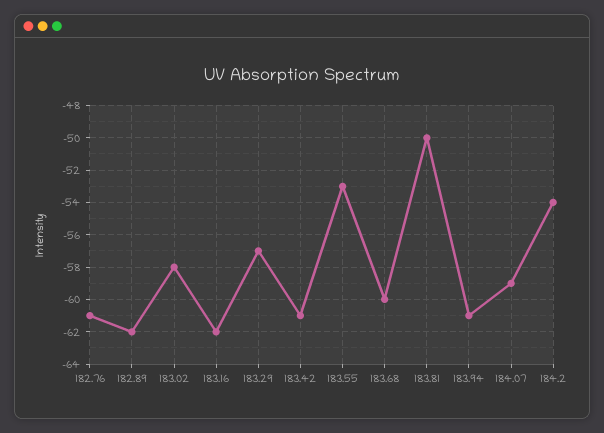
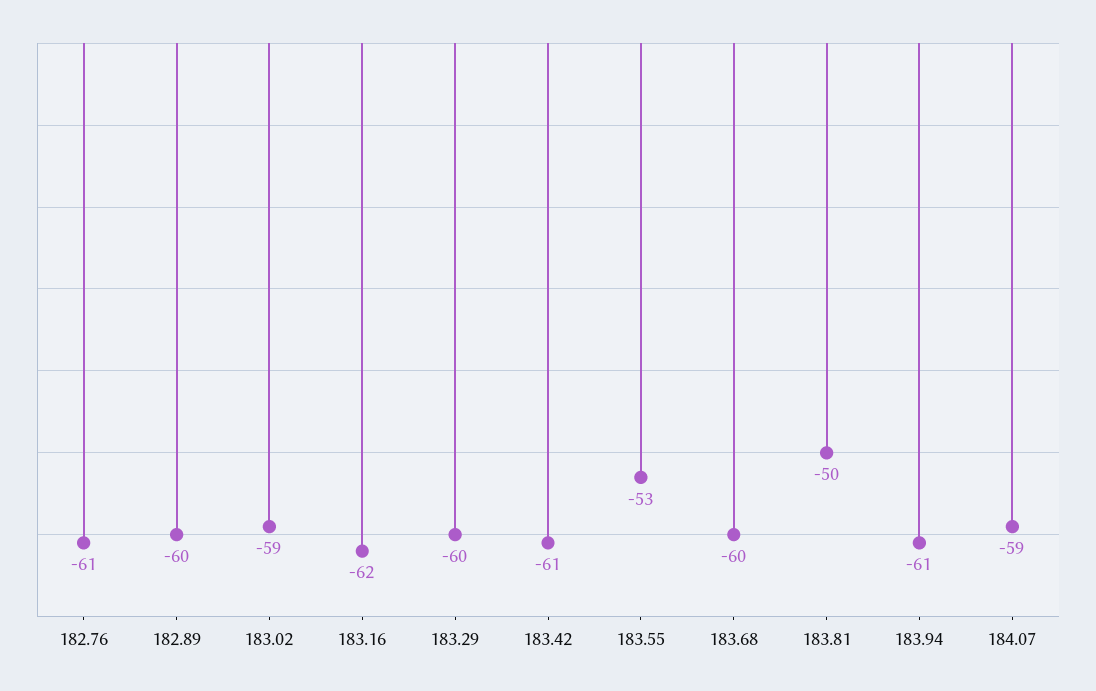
182.89: -62 -> -60
183.02: -58 -> -59
183.29: -57 -> -60
184.2: -54 -> none

